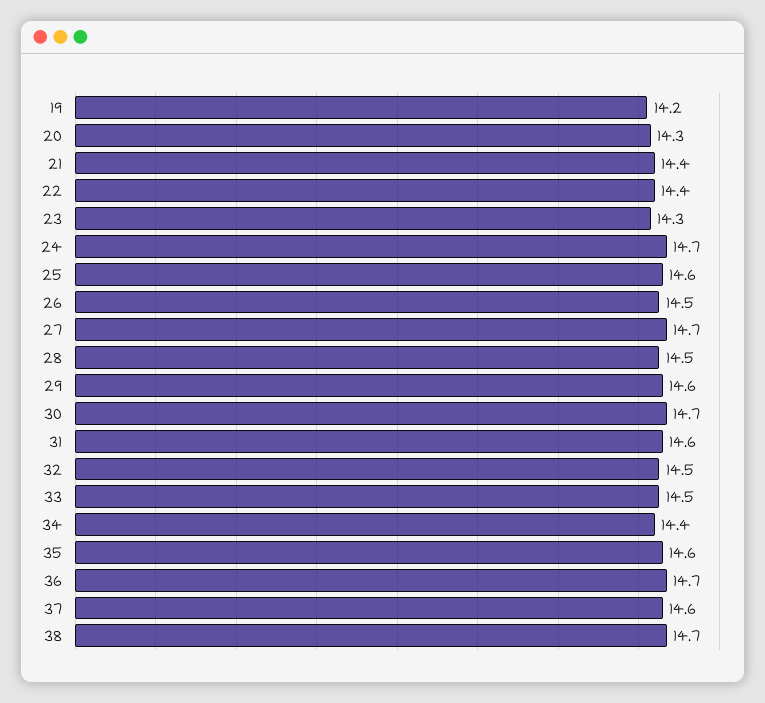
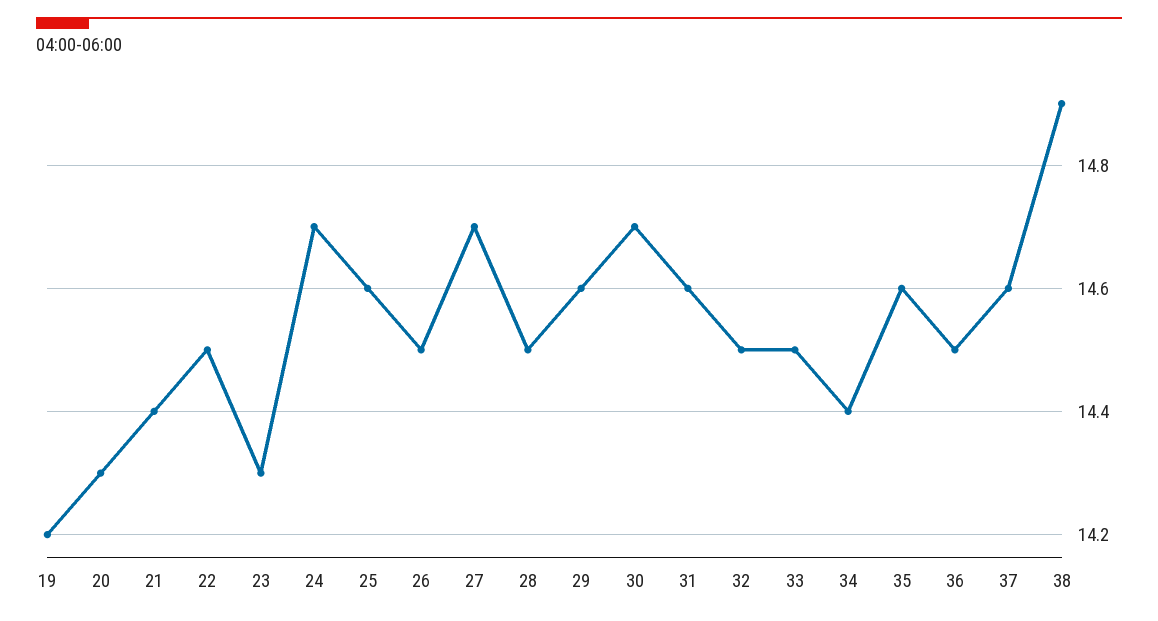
22: 14.4 -> 14.5
36: 14.7 -> 14.5
38: 14.7 -> 14.9

